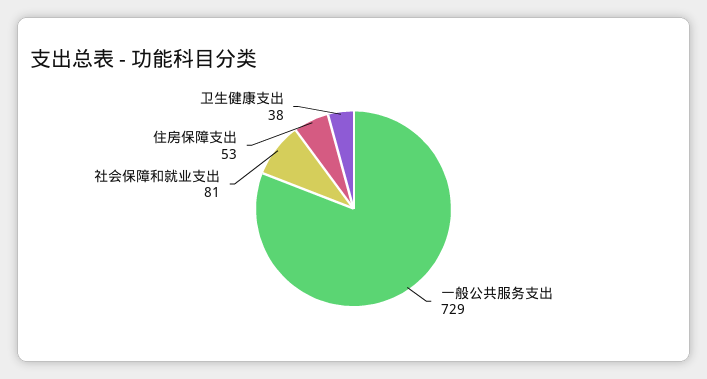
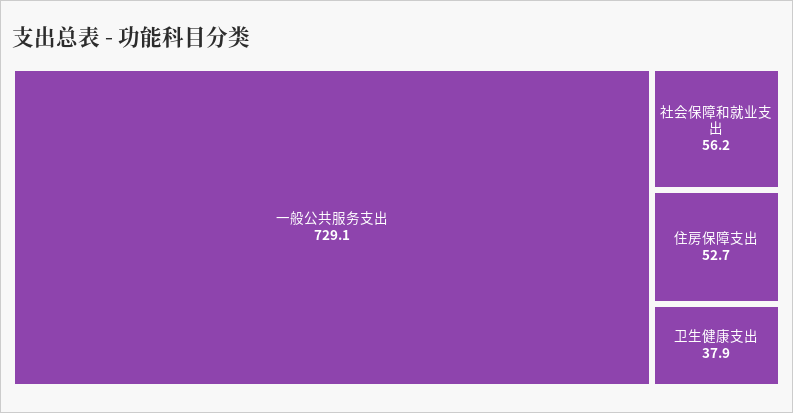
社会保障和就业支出: 81 -> 56.2

